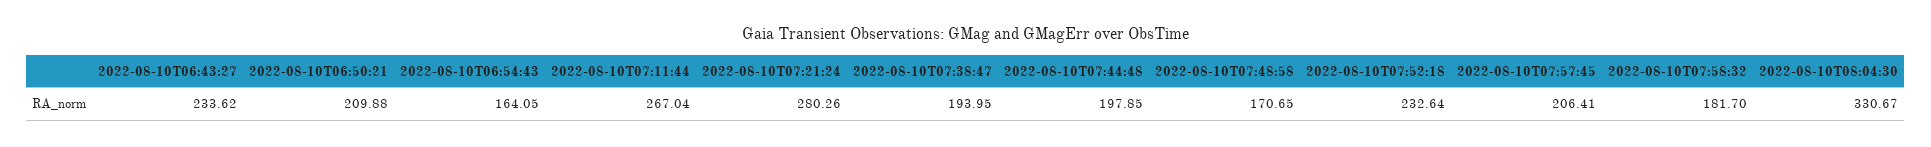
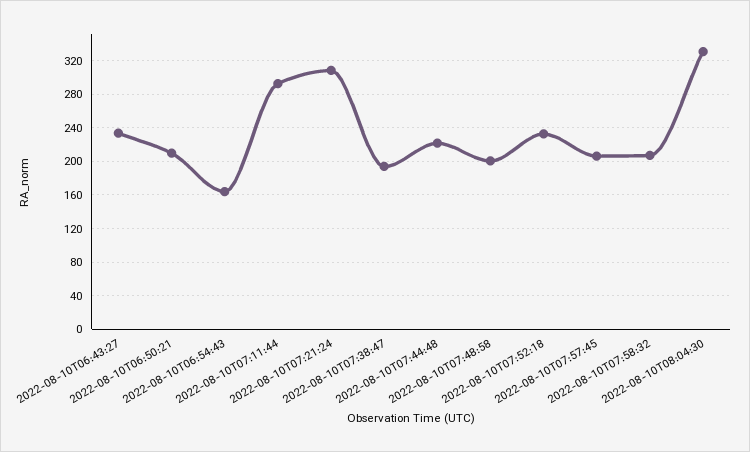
2022-08-10T07:11:44: 267.04 -> 290
2022-08-10T07:21:24: 280.26 -> 310
2022-08-10T07:44:48: 197.85 -> 220
2022-08-10T07:48:58: 170.65 -> 200
2022-08-10T07:58:32: 181.7 -> 210

